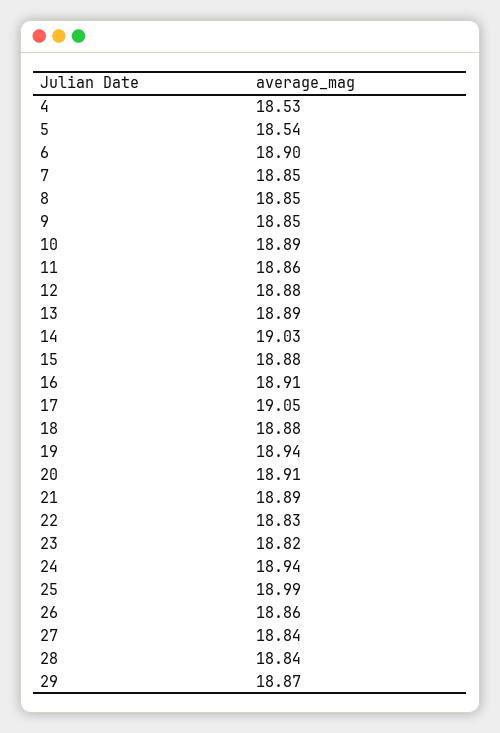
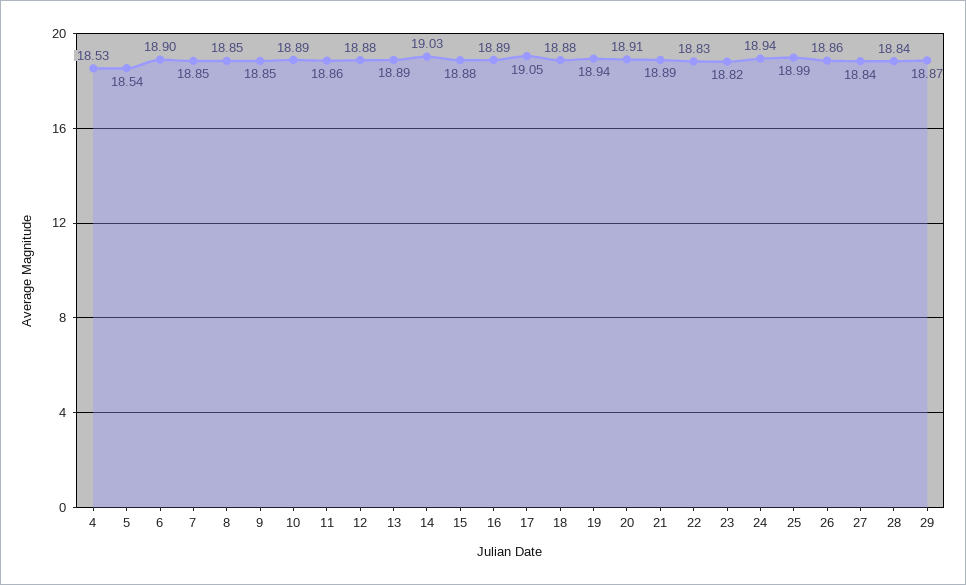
16: 18.91 -> 18.89

